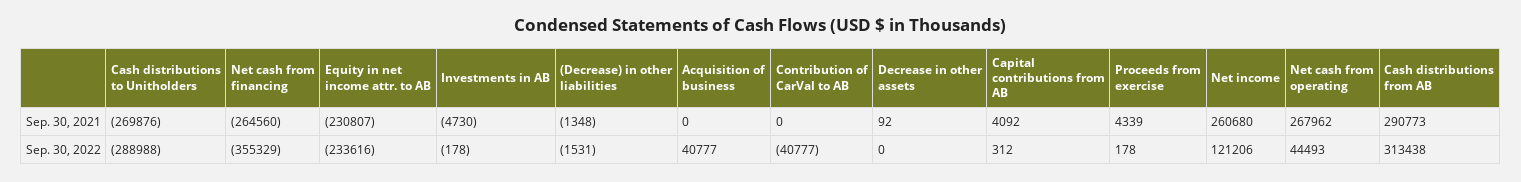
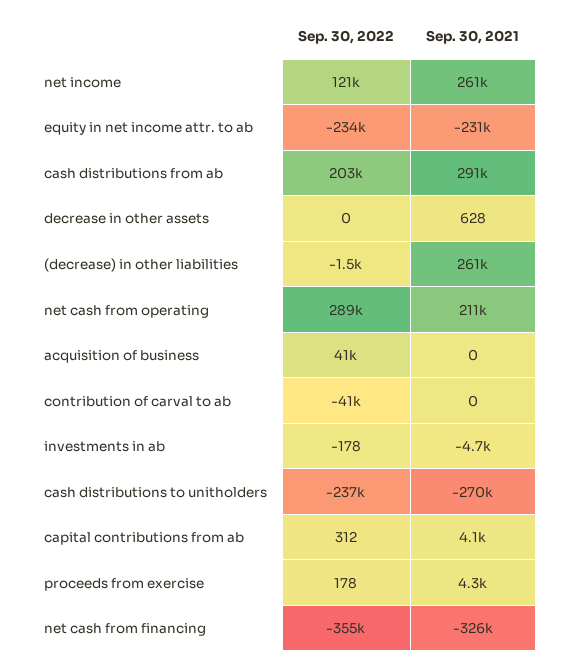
Net cash from financing, Sep. 30, 2021: -264560 -> -326000
(Decrease) in other liabilities, Sep. 30, 2021: -1348 -> 261000
Decrease in other assets, Sep. 30, 2021: 92 -> 628
Net cash from operating, Sep. 30, 2021: 267962 -> 211000
Cash distributions to Unitholders, Sep. 30, 2022: -288988 -> -237000
Net cash from operating, Sep. 30, 2022: 44493 -> 289000
Cash distributions from AB, Sep. 30, 2022: 313438 -> 203000

